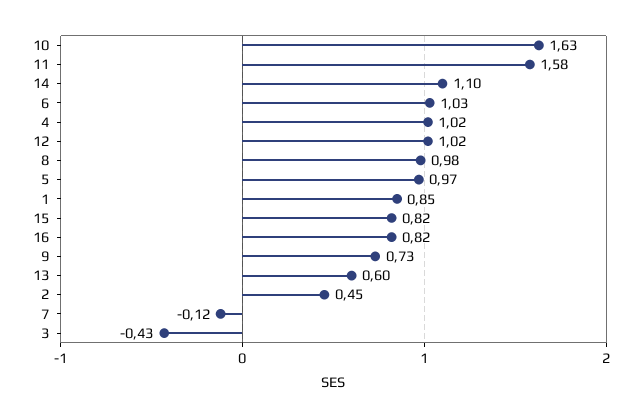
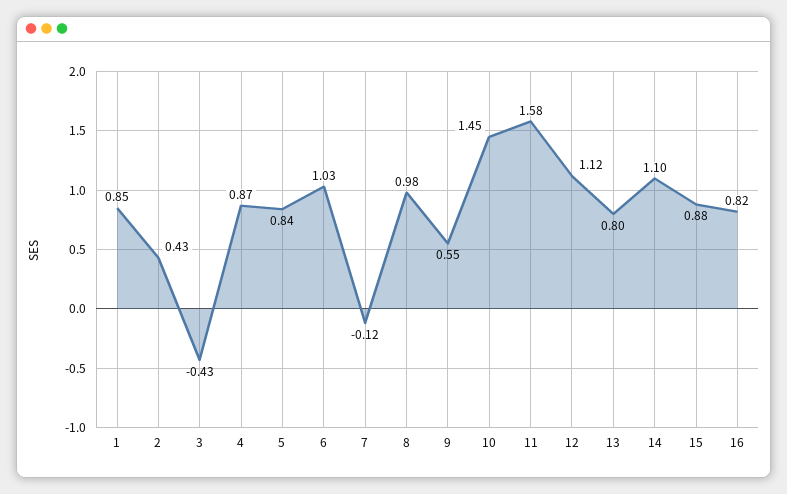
10: 1.63 -> 1.45
4: 1.02 -> 0.87
12: 1.02 -> 1.12
5: 0.97 -> 0.84
15: 0.82 -> 0.88
9: 0.73 -> 0.55
13: 0.6 -> 0.8
2: 0.45 -> 0.43

